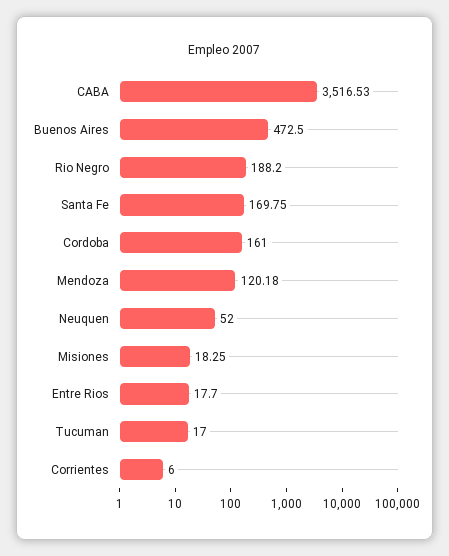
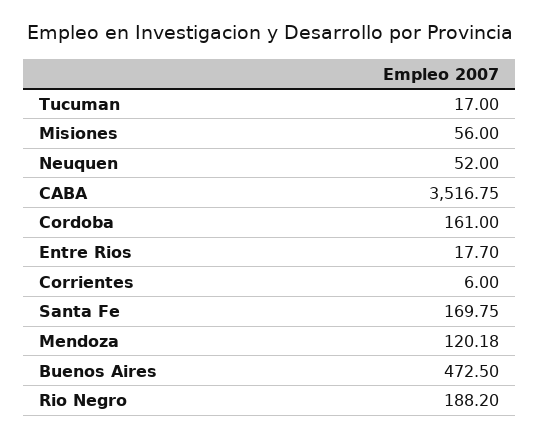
CABA: 3516.53 -> 3516.75
Misiones: 18.25 -> 56

